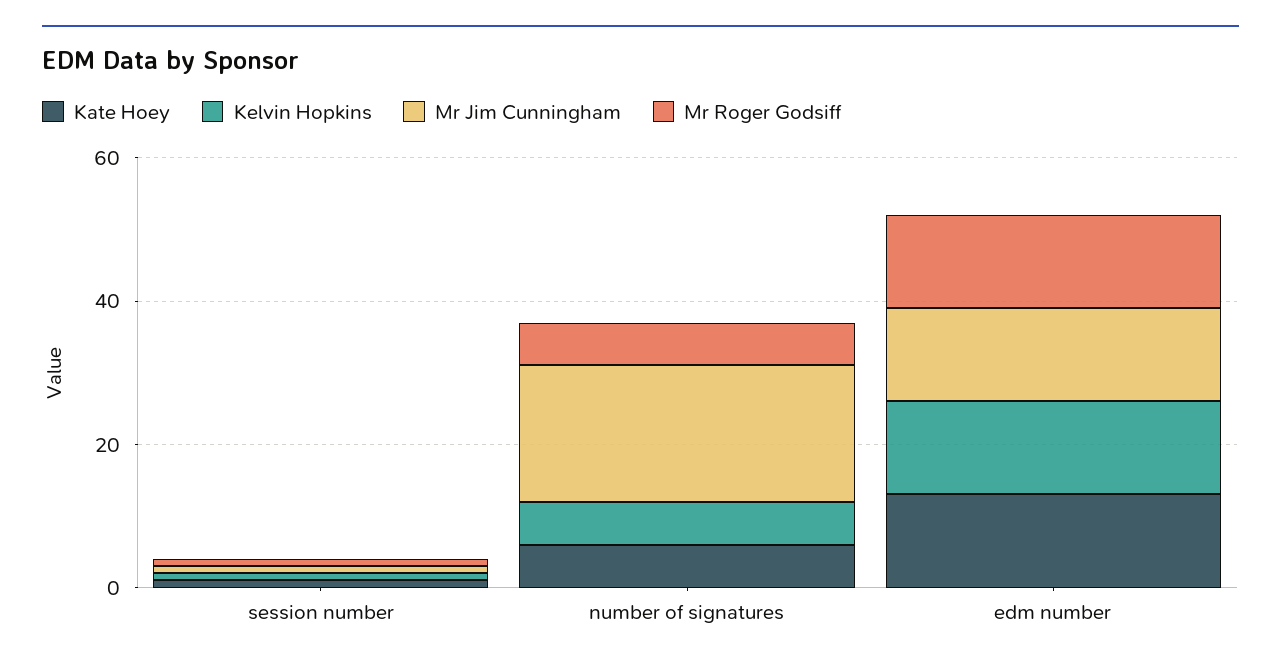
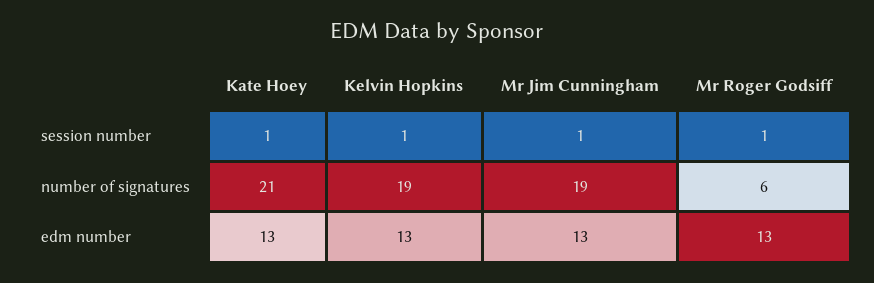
Kate Hoey, number of signatures: 5 -> 21
Kelvin Hopkins, number of signatures: 5 -> 19

